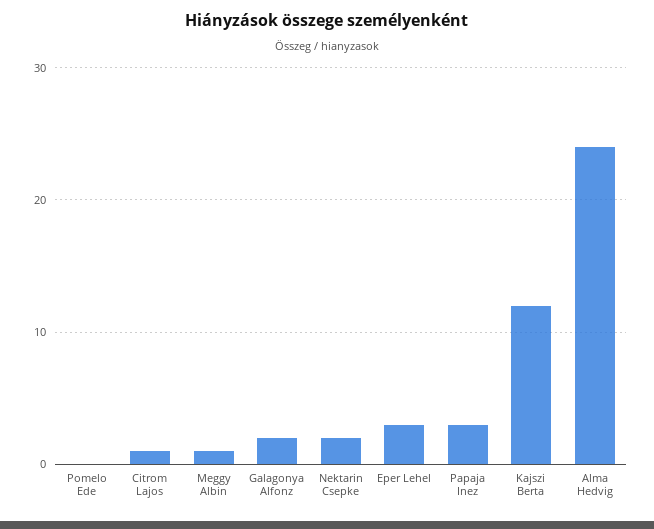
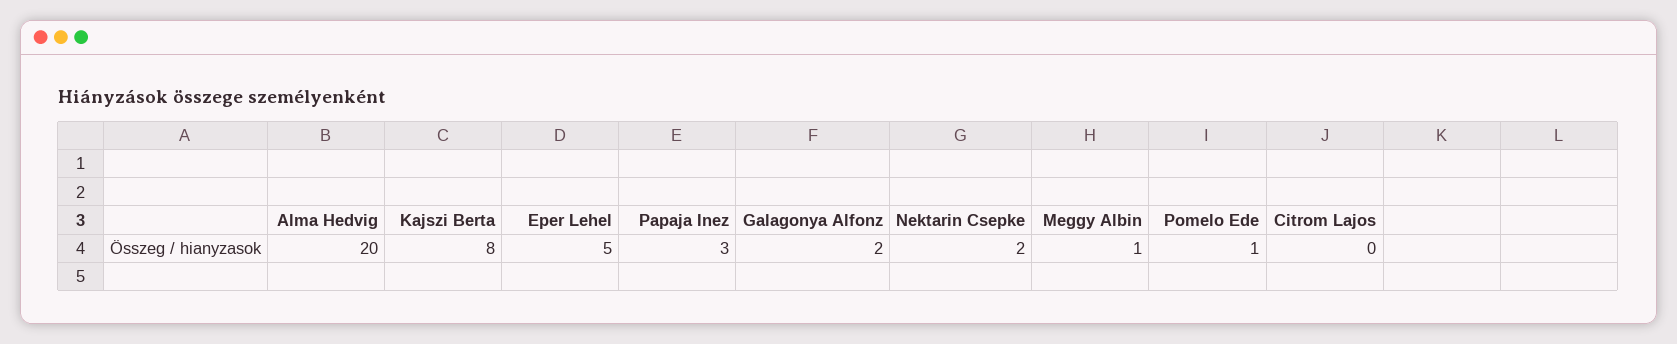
Pomelo Ede: 0 -> 1
Citrom Lajos: 1 -> 0
Eper Lehel: 3 -> 5
Kajszi Berta: 12 -> 8
Alma Hedvig: 24 -> 20

